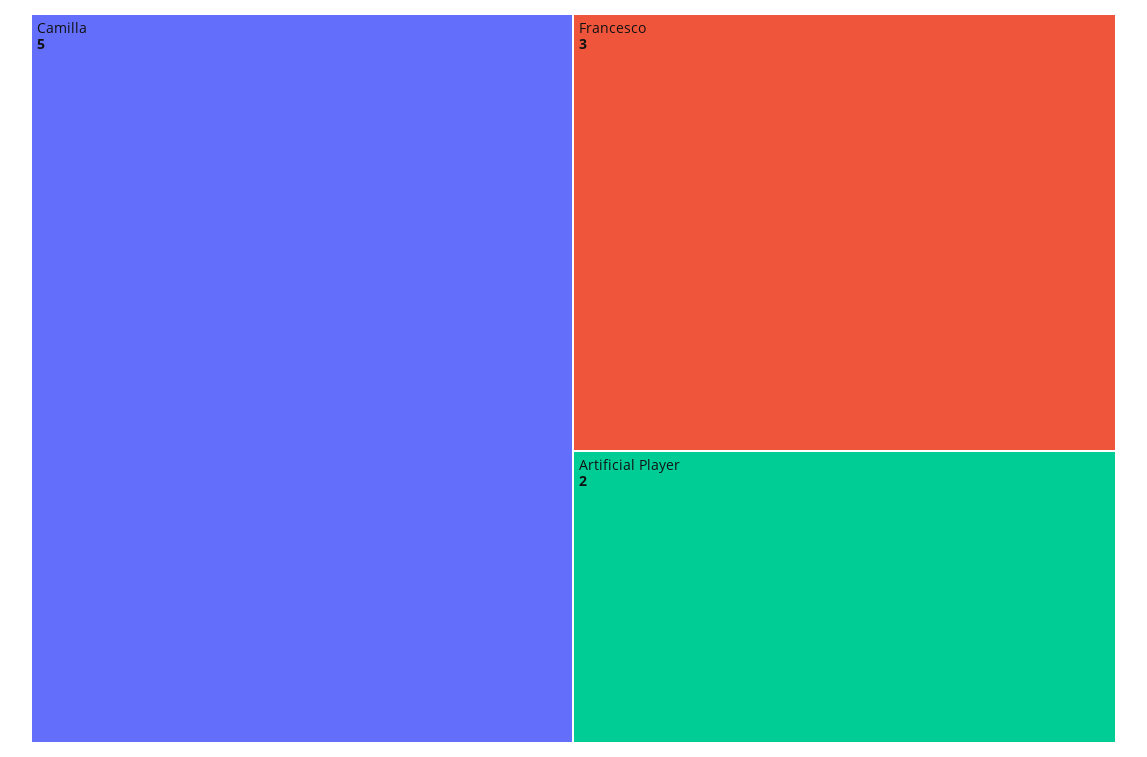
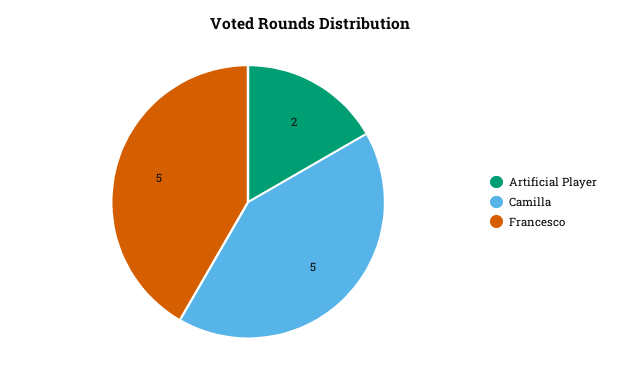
Francesco: 3 -> 5

